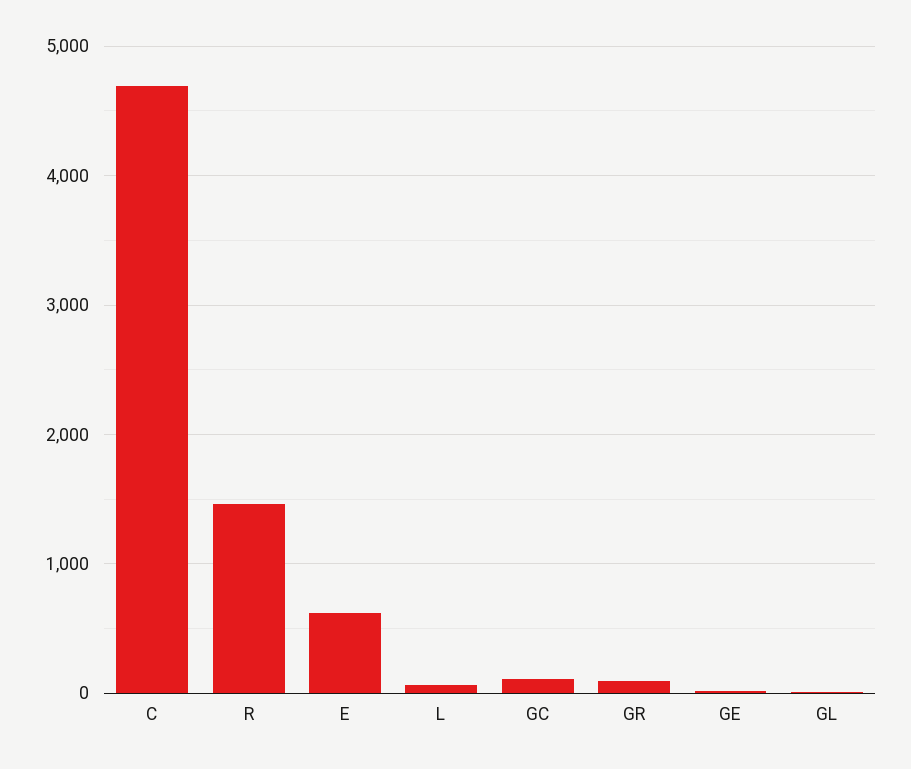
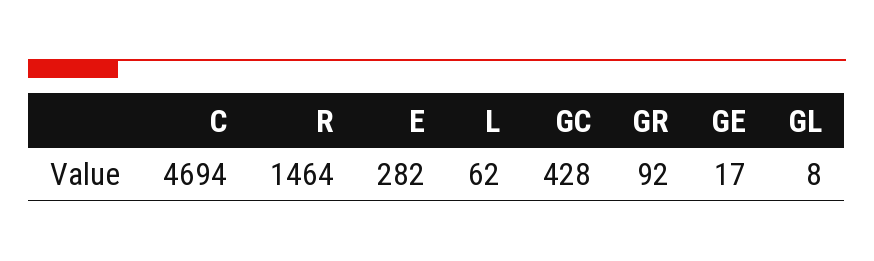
E: 600 -> 282
GC: 100 -> 428

